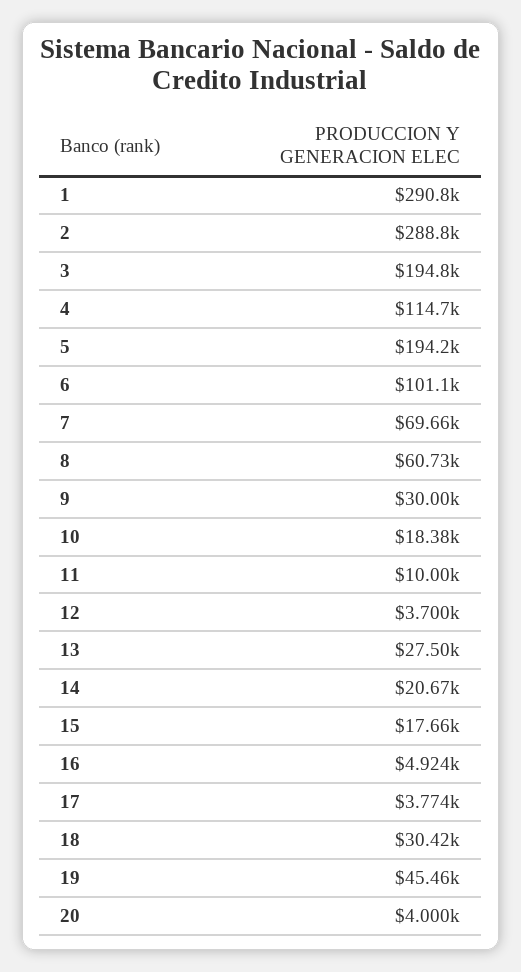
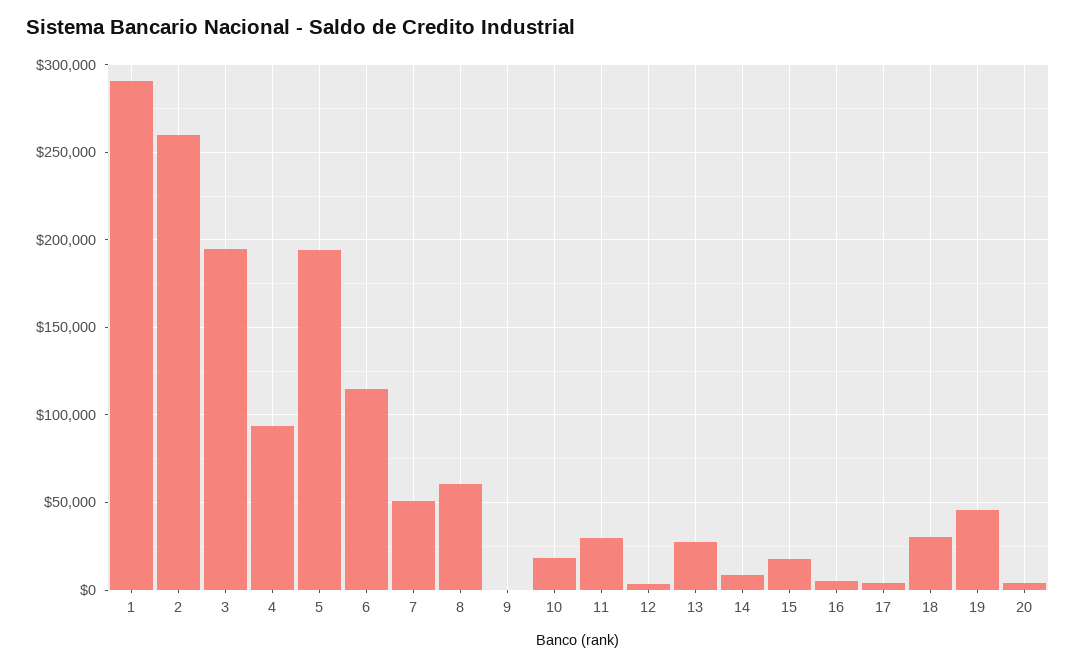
2: 288800 -> 260000
4: 114700 -> 95000
6: 101100 -> 115000
7: 69660 -> 50000
9: 30000 -> 0
11: 10000 -> 30000
14: 20670 -> 10000

